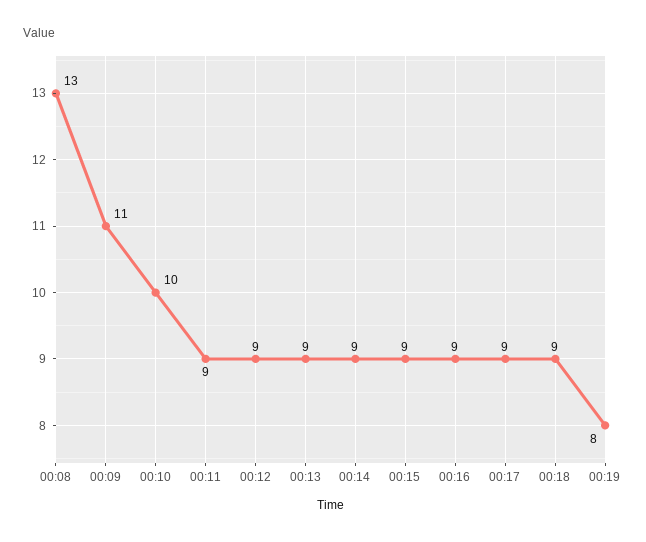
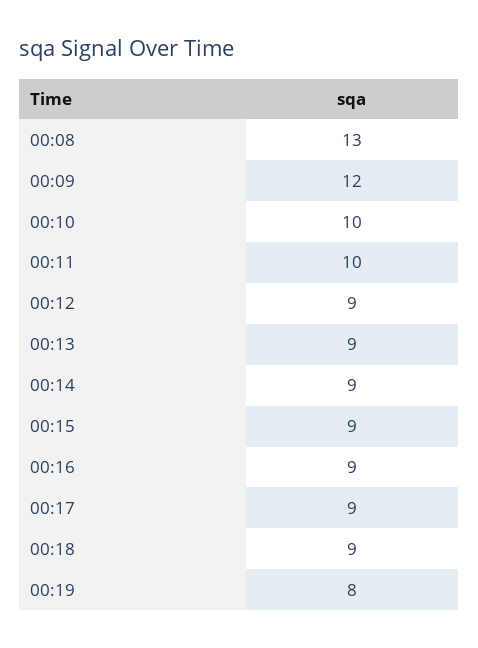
00:09: 11 -> 12
00:11: 9 -> 10

